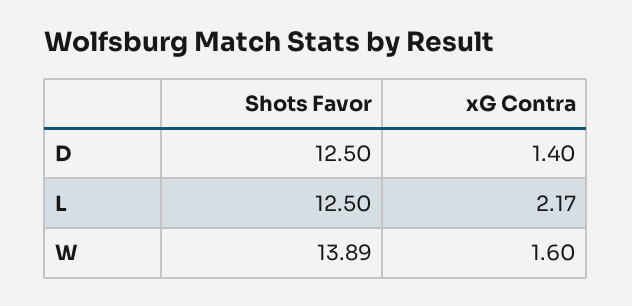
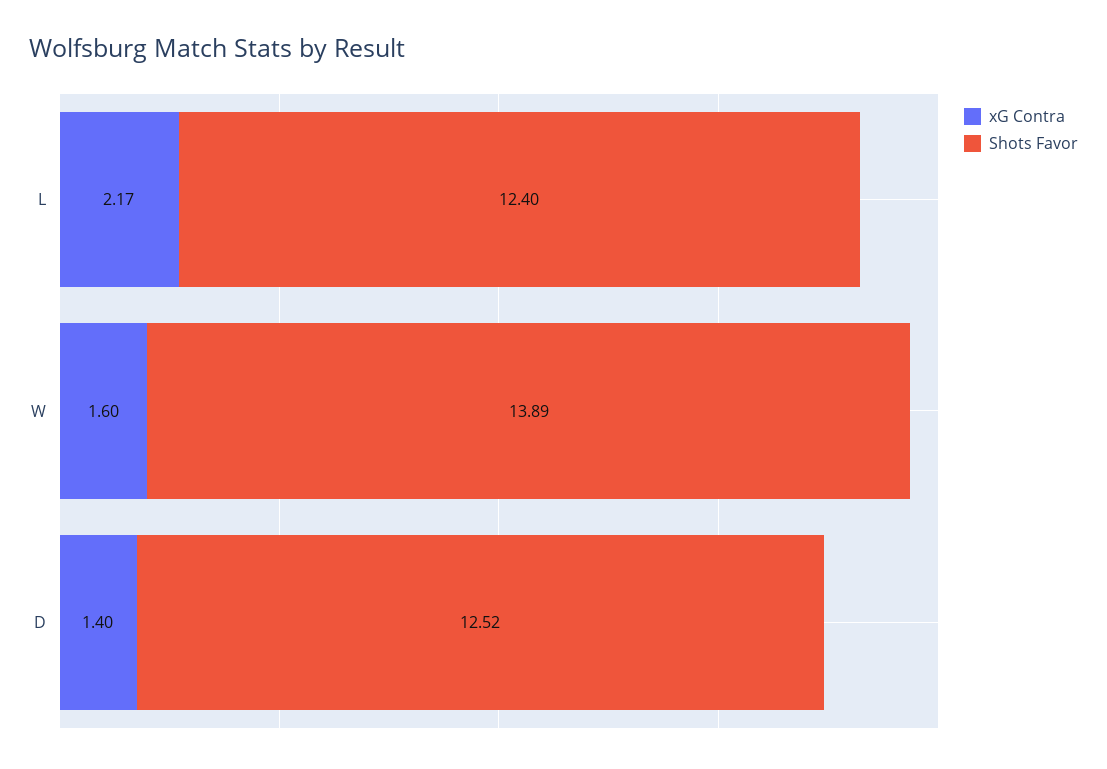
Shots Favor, D: 12.5 -> 12.52
Shots Favor, L: 12.5 -> 12.4

